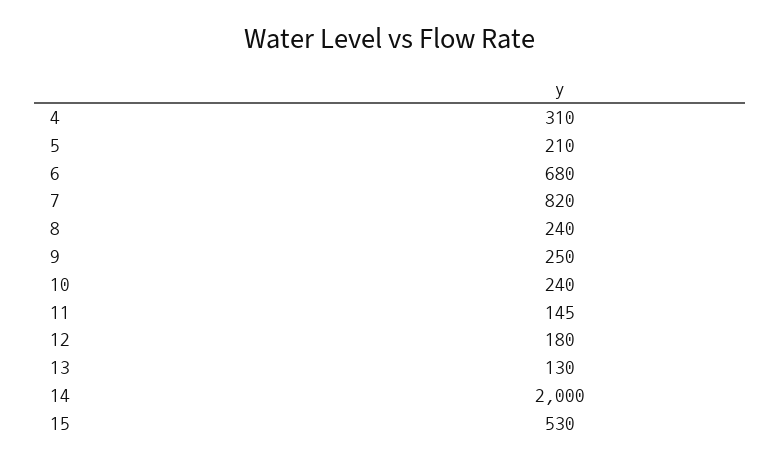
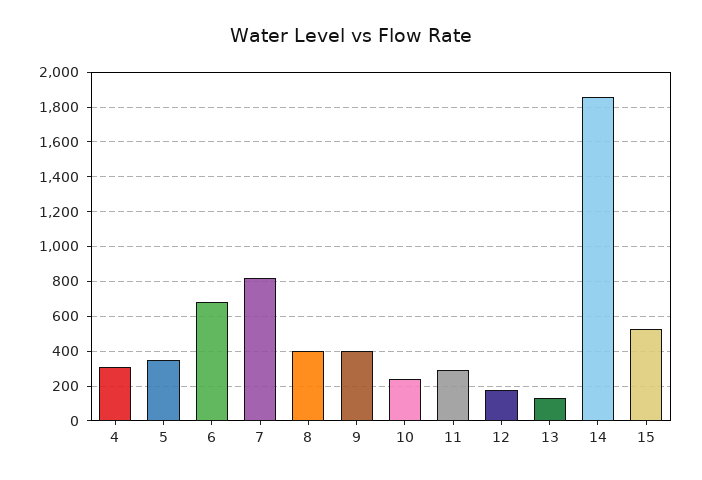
5: 210 -> 350
8: 240 -> 400
9: 250 -> 400
11: 145 -> 300
14: 2000 -> 1850

